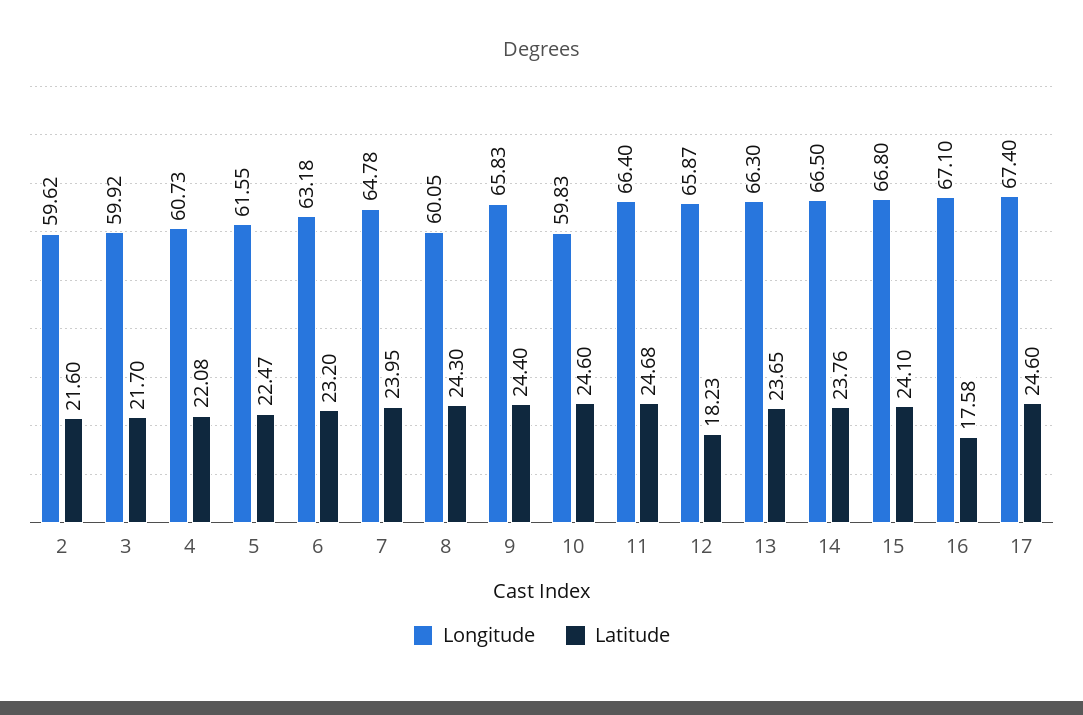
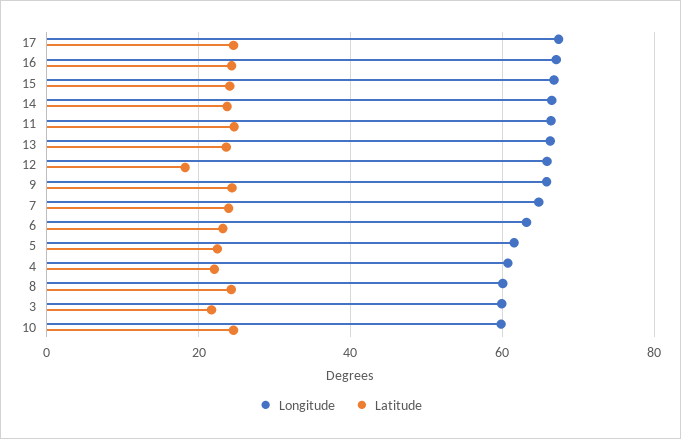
Longitude, 2: 59.62 -> none
Latitude, 2: 21.6 -> none
Latitude, 16: 17.58 -> 24

